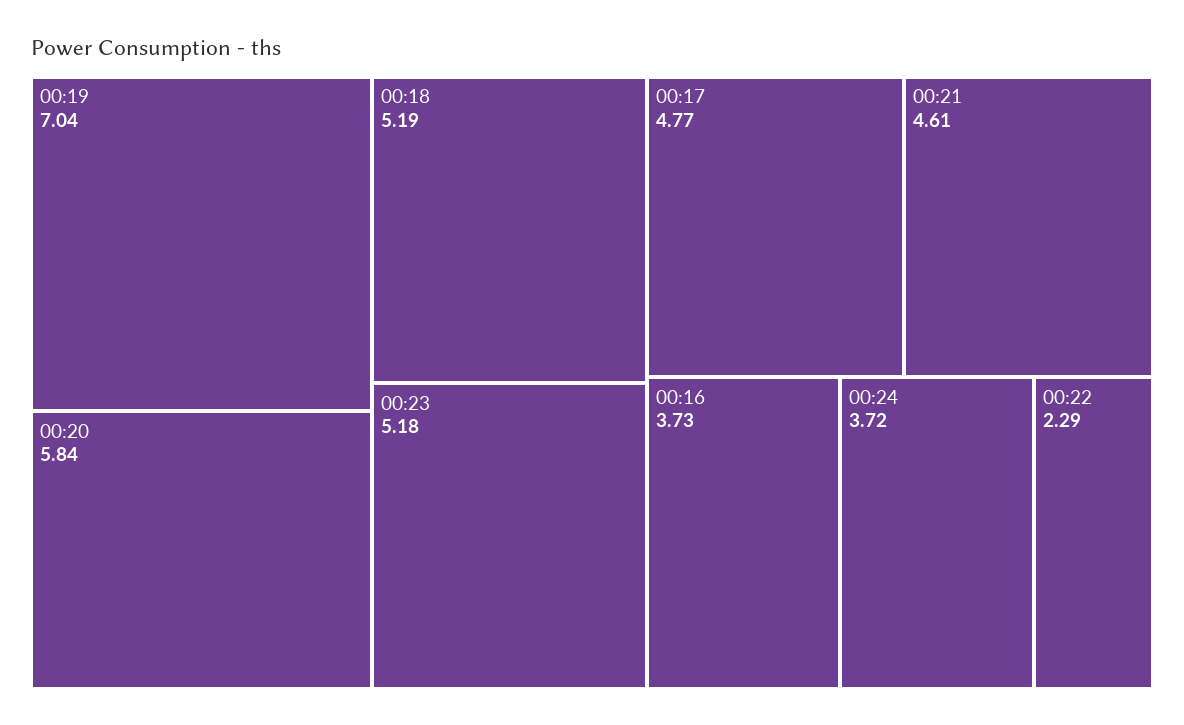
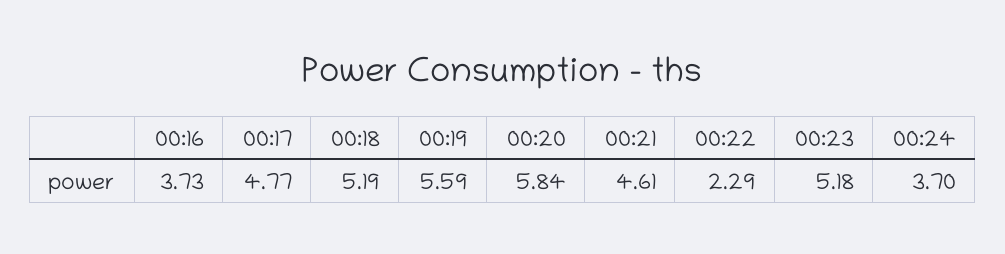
00:19: 7.04 -> 5.59
00:24: 3.72 -> 3.7

